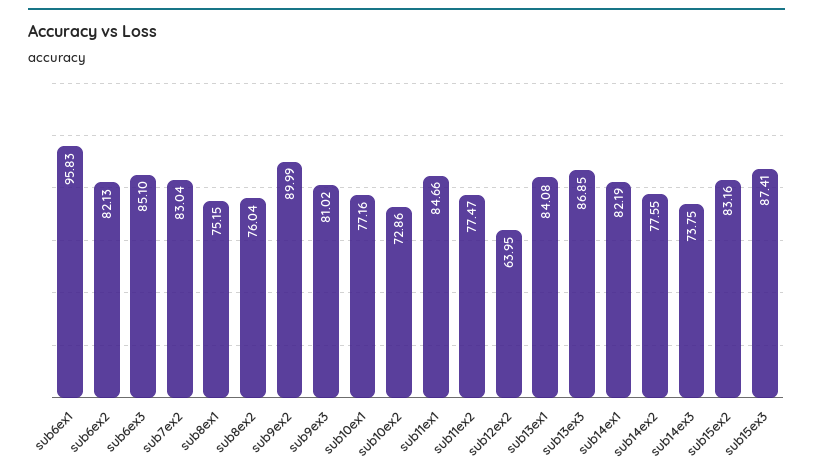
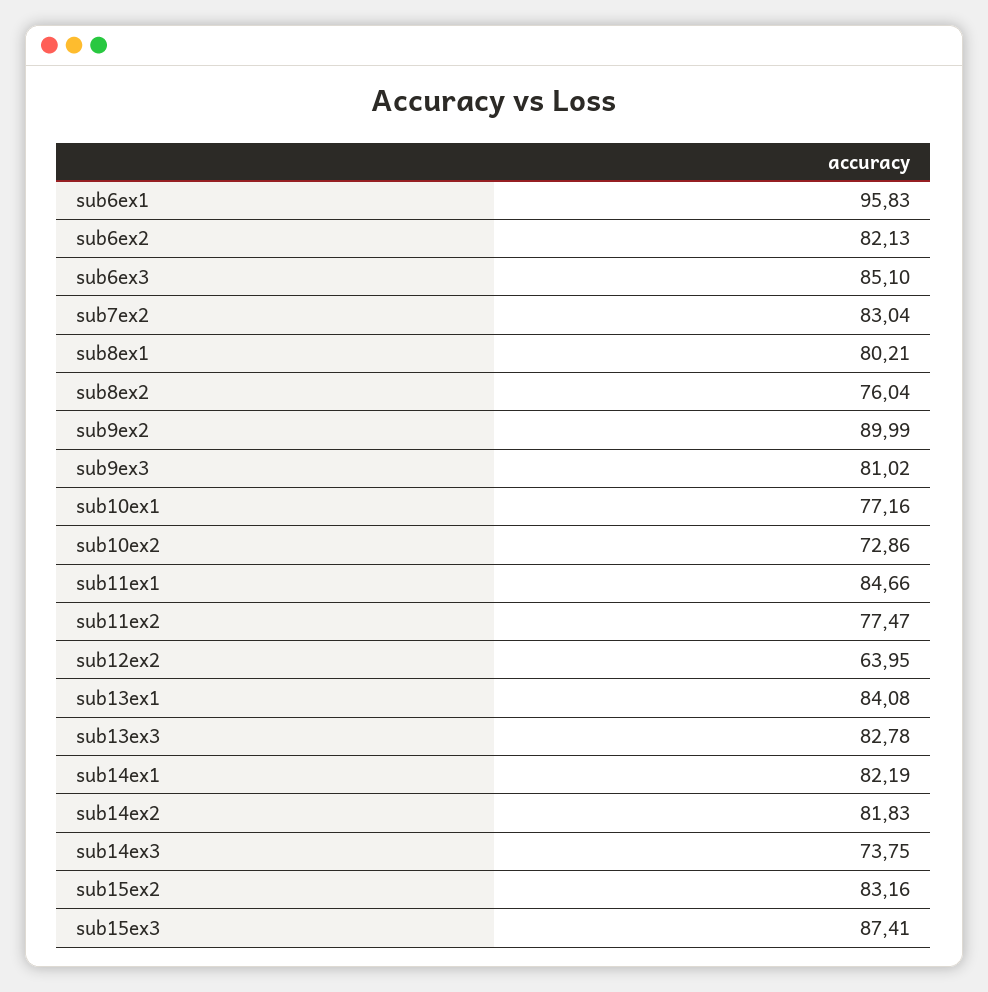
sub8ex1: 75.15 -> 80.21
sub13ex3: 86.85 -> 82.78
sub14ex2: 77.55 -> 81.83

